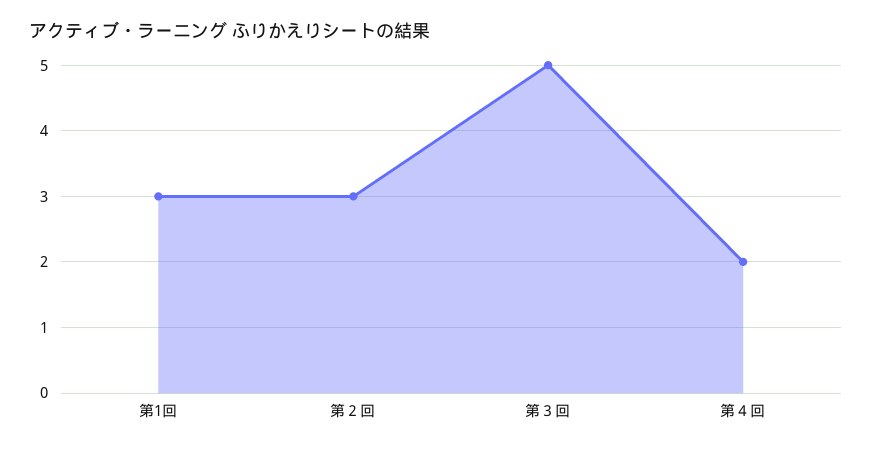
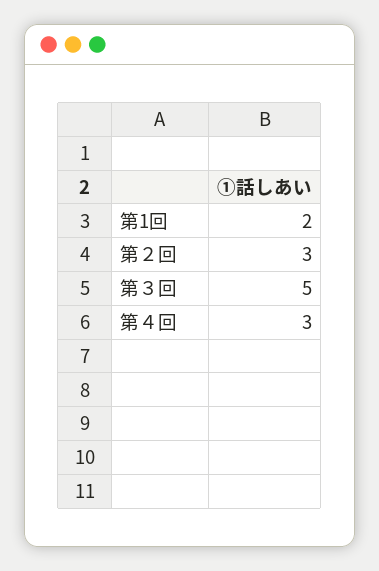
第1回: 3 -> 2
第４回: 2 -> 3

